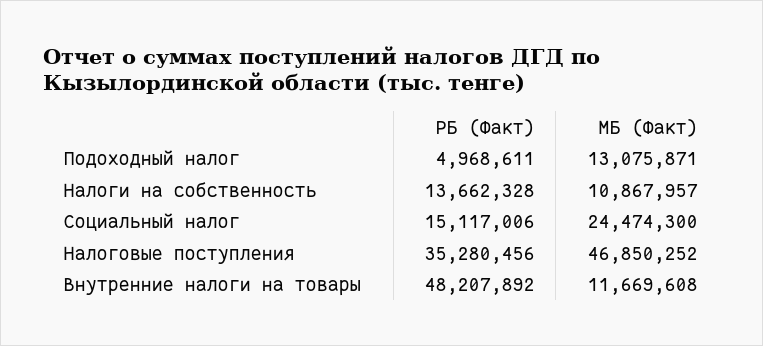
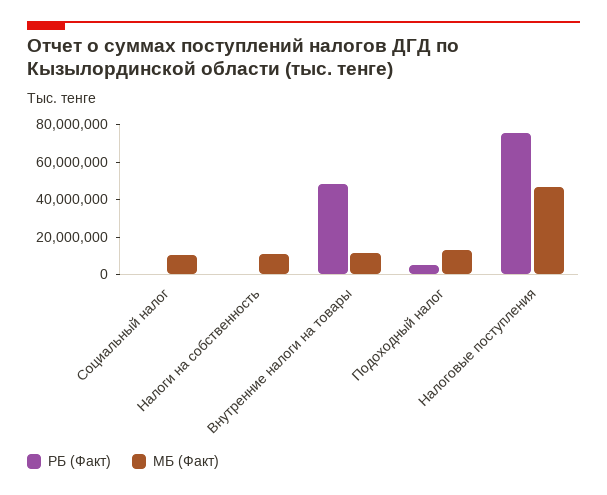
РБ (Факт), Налоги на собственность: 13662328 -> 0
РБ (Факт), Социальный налог: 15117006 -> 0
МБ (Факт), Социальный налог: 24474300 -> 10000000
РБ (Факт), Налоговые поступления: 35280456 -> 75000000

